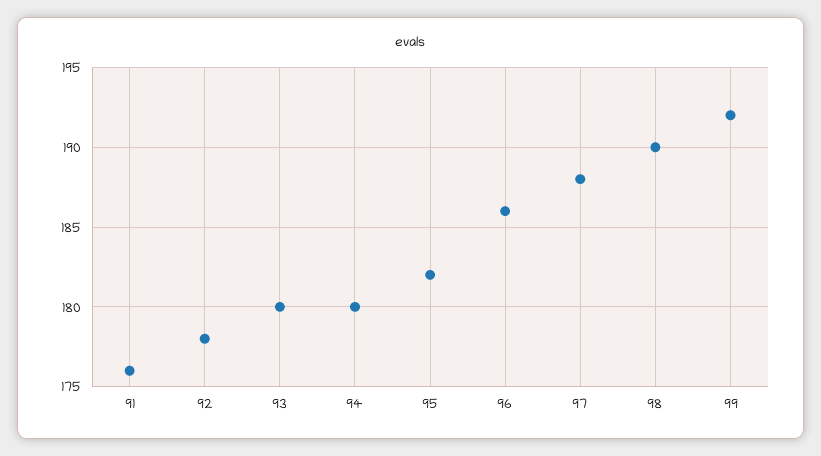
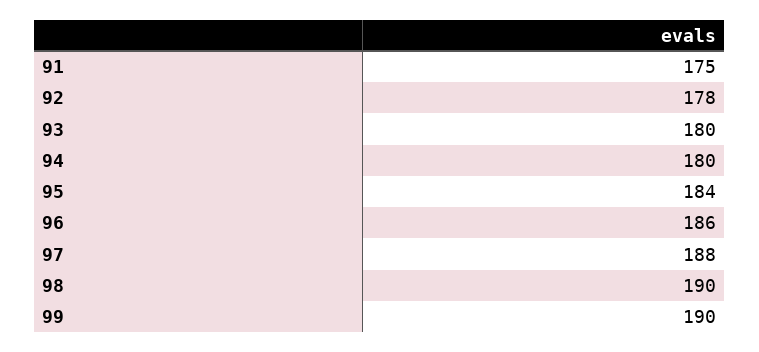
91: 176 -> 175
95: 182 -> 184
99: 192 -> 190

